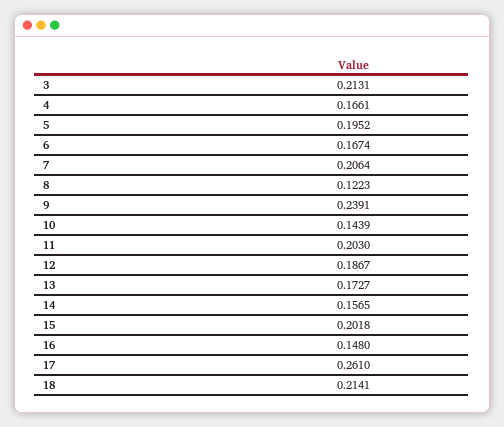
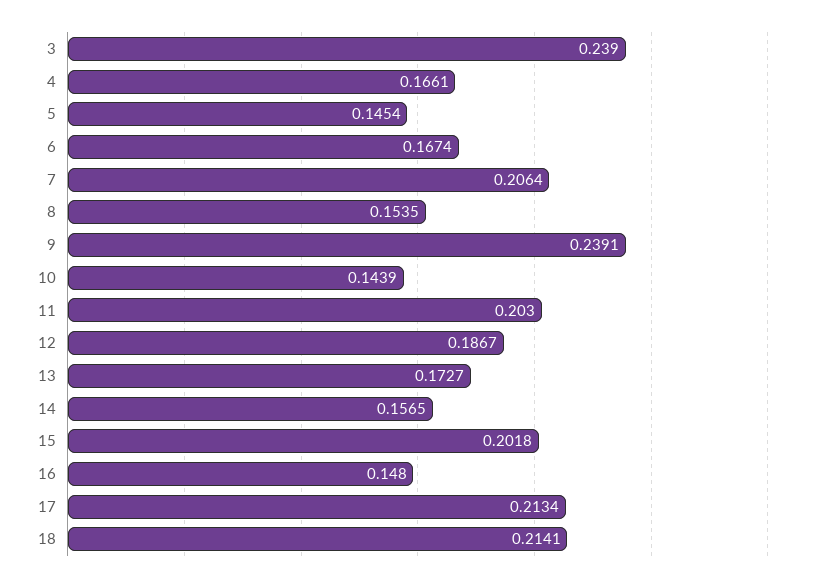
3: 0.2131 -> 0.239
5: 0.1952 -> 0.1454
8: 0.1223 -> 0.1535
17: 0.261 -> 0.2134

